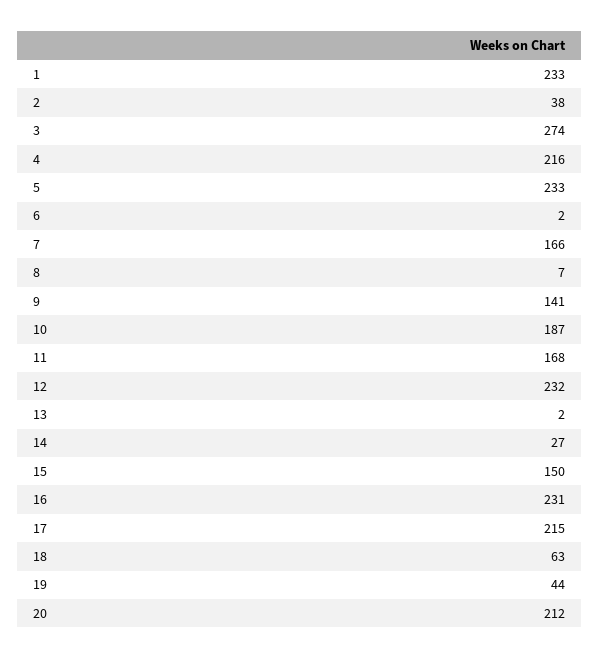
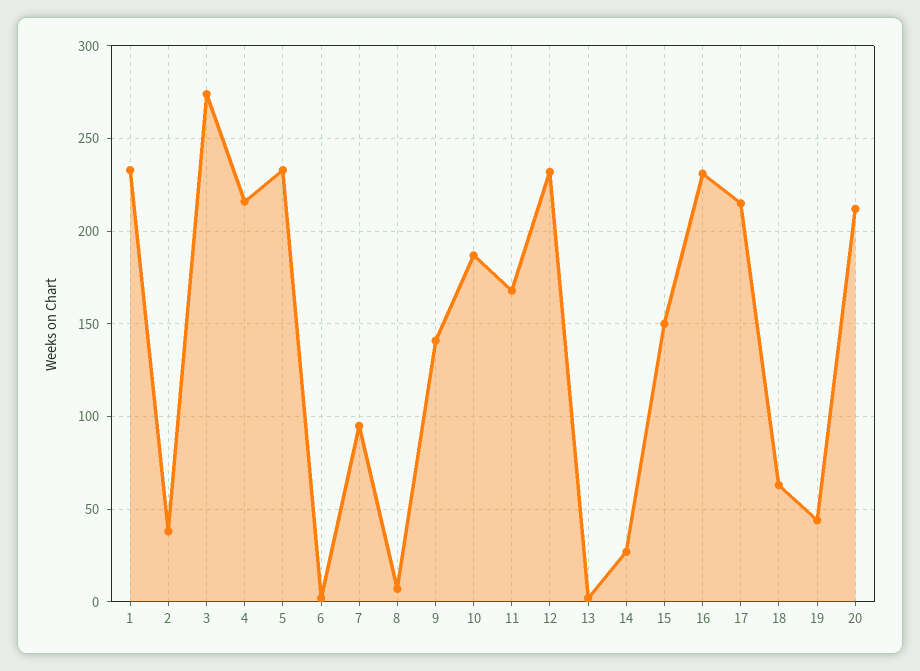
7: 166 -> 95

